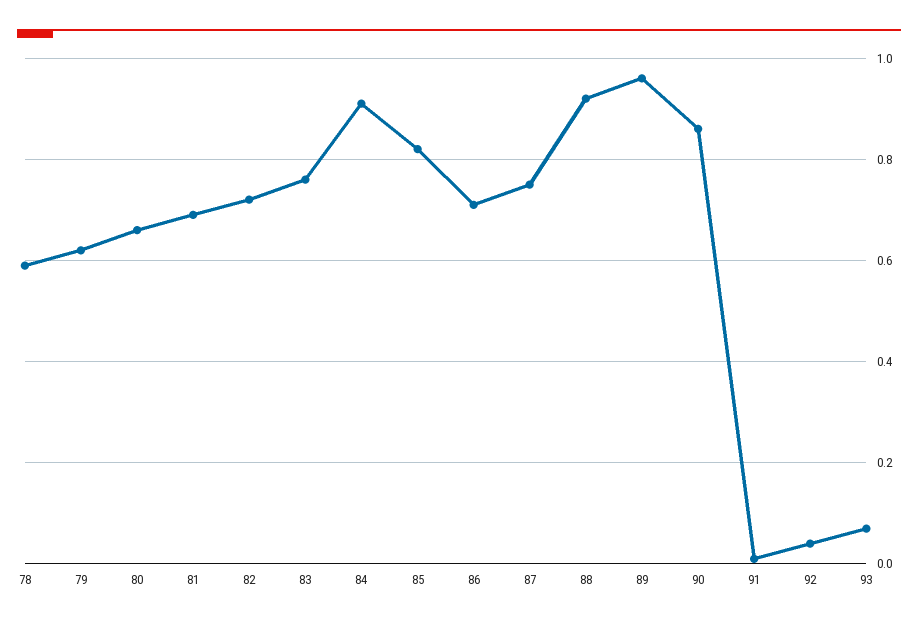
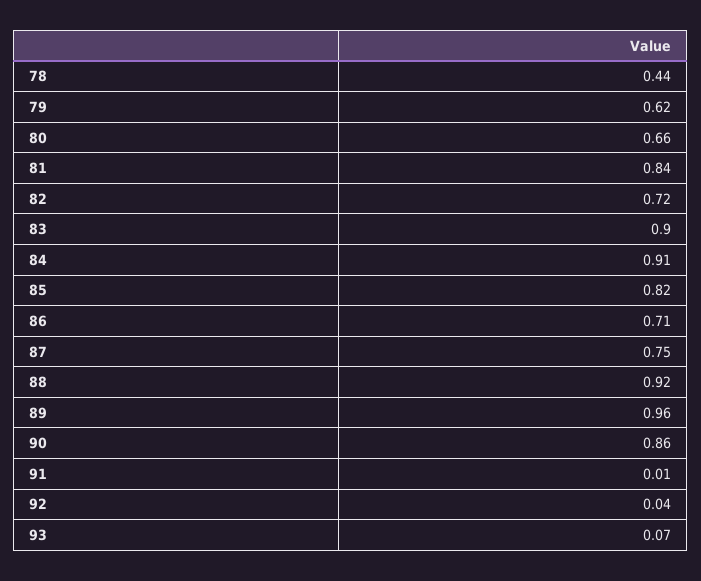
78: 0.6 -> 0.44
81: 0.7 -> 0.84
83: 0.75 -> 0.9

